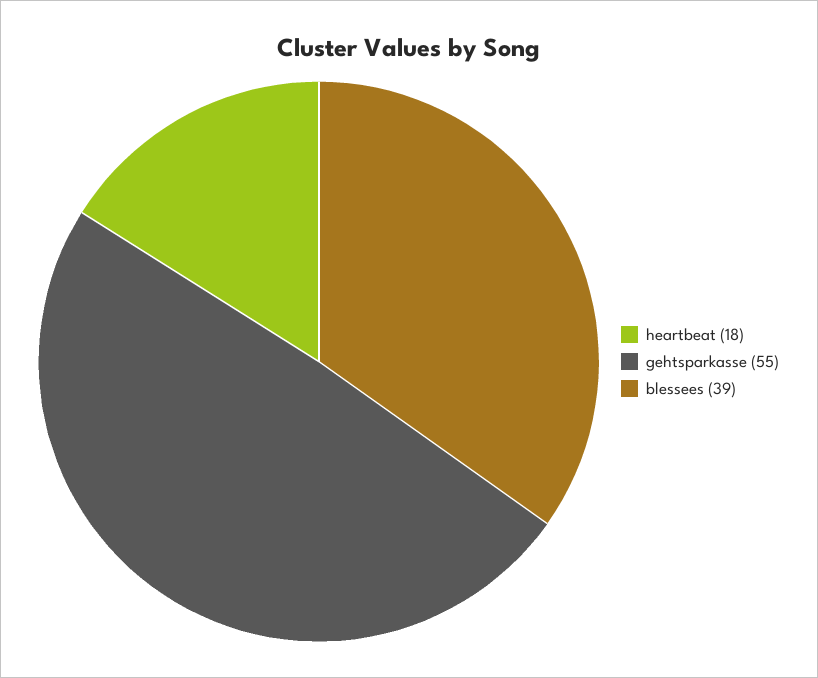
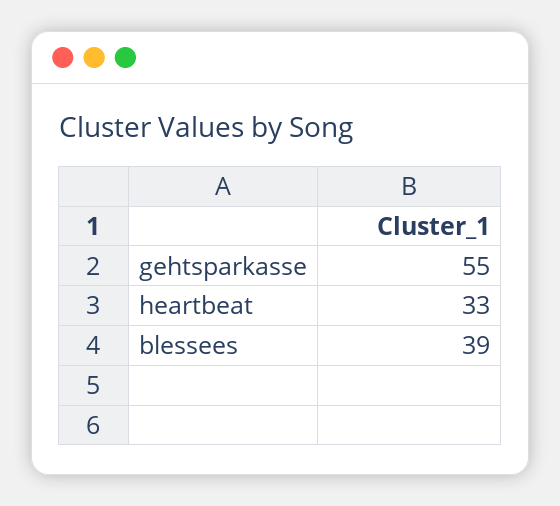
heartbeat: 18 -> 33

